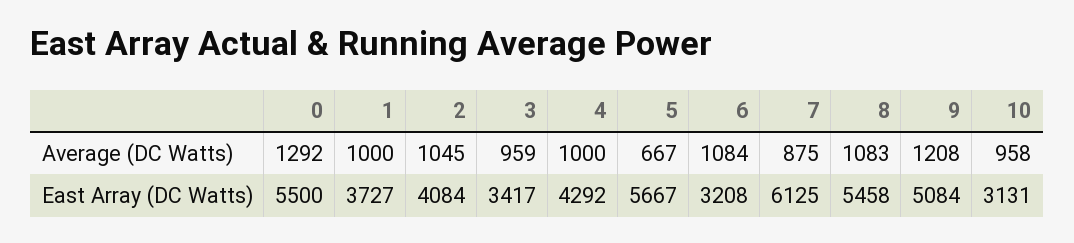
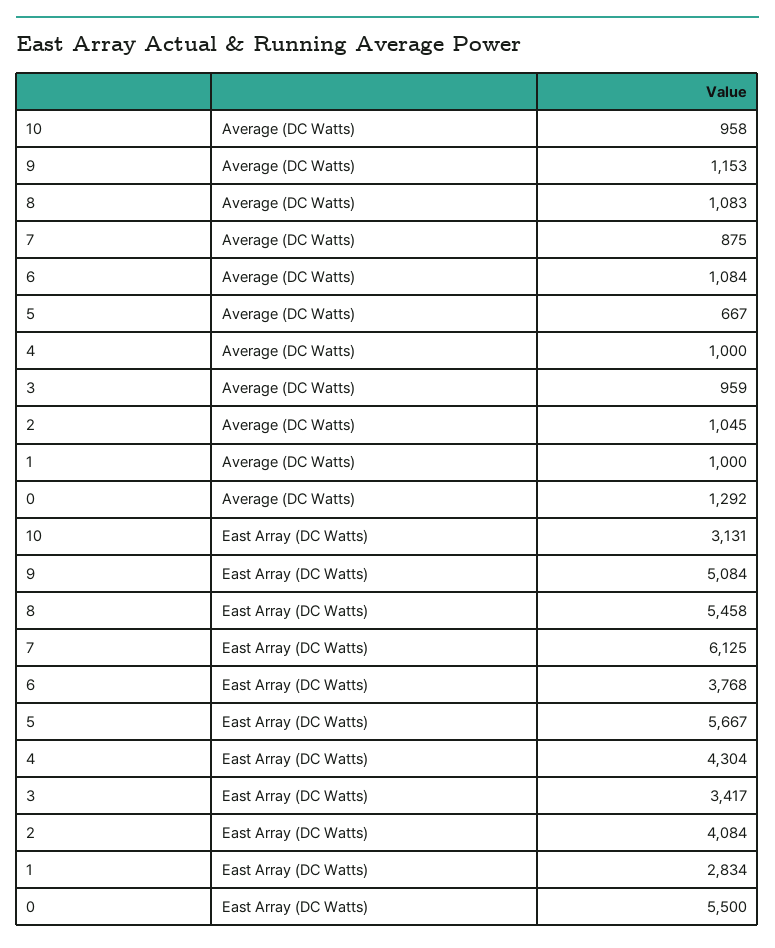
9, Average (DC Watts): 1208 -> 1153
1, East Array (DC Watts): 3727 -> 2834
4, East Array (DC Watts): 4292 -> 4304
6, East Array (DC Watts): 3208 -> 3768

